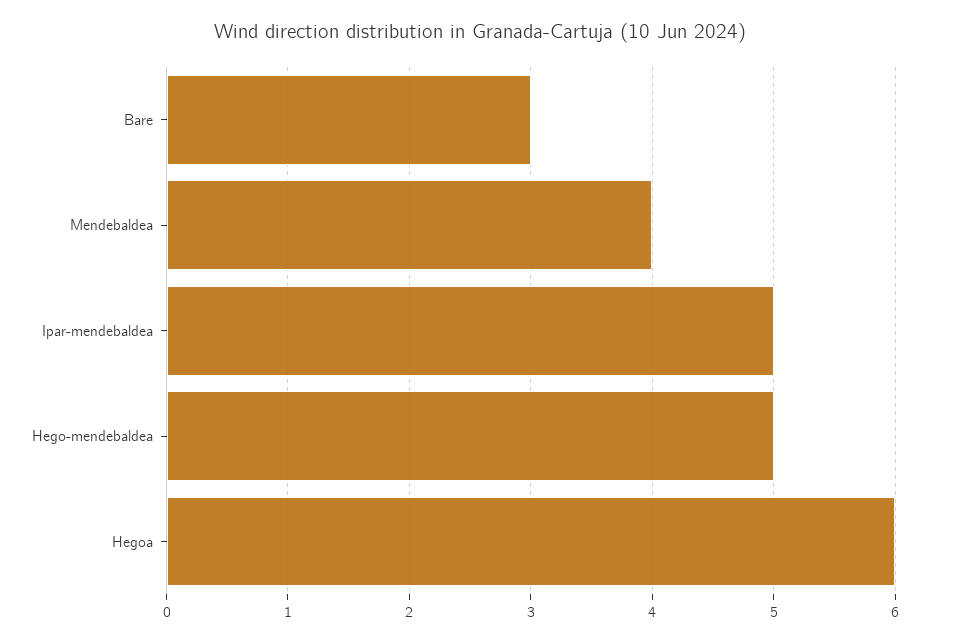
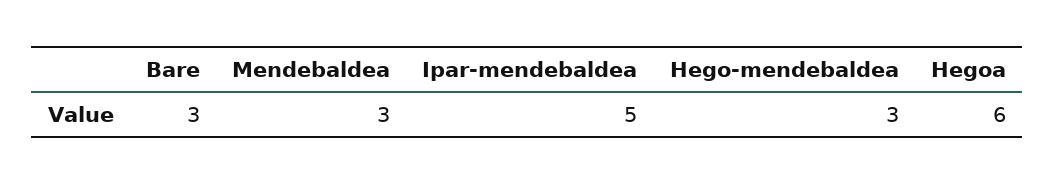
Mendebaldea: 4 -> 3
Hego-mendebaldea: 5 -> 3

